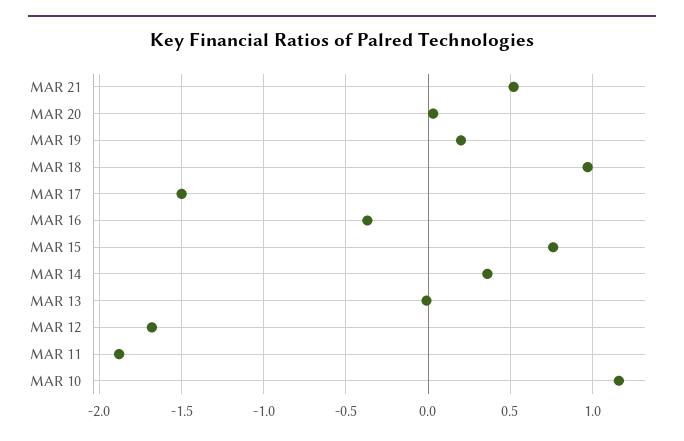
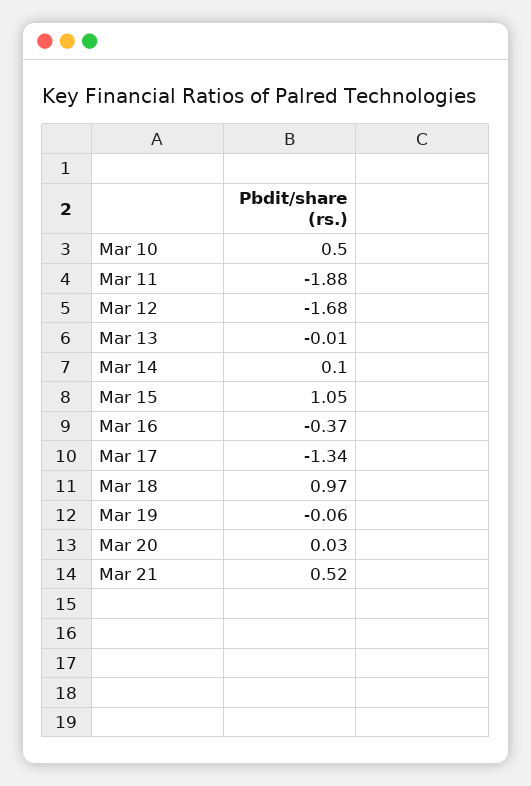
MAR 19: 0.2 -> -0.06
MAR 17: -1.5 -> -1.34
MAR 15: 0.75 -> 1.05
MAR 14: 0.35 -> 0.1
MAR 10: 1.15 -> 0.5

